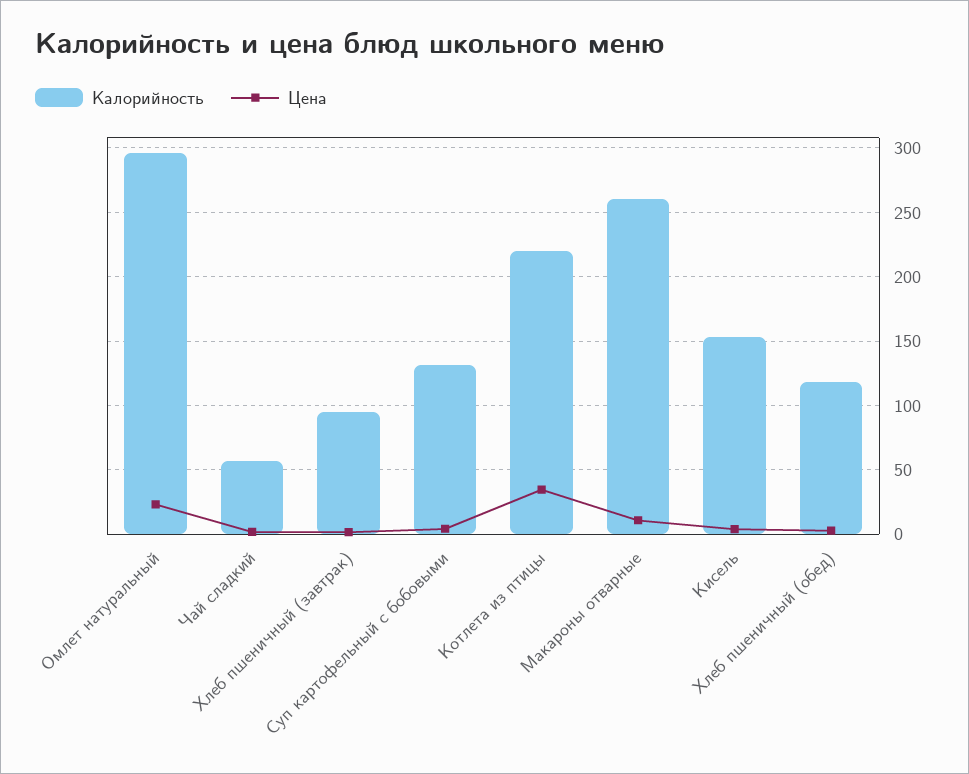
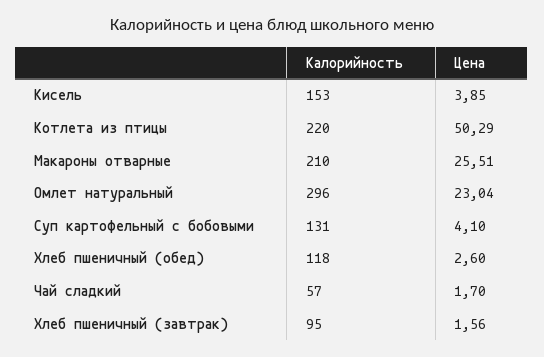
Цена, Котлета из птицы: 35 -> 50.29
Калорийность, Макароны отварные: 260 -> 210
Цена, Макароны отварные: 10 -> 25.51

